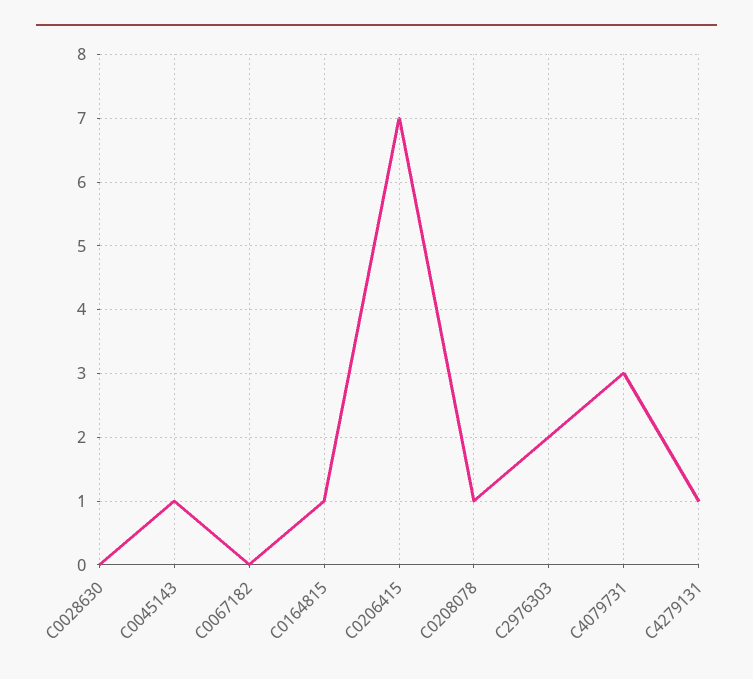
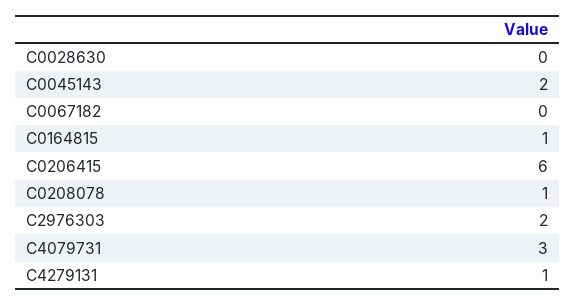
C0045143: 1 -> 2
C0206415: 7 -> 6

